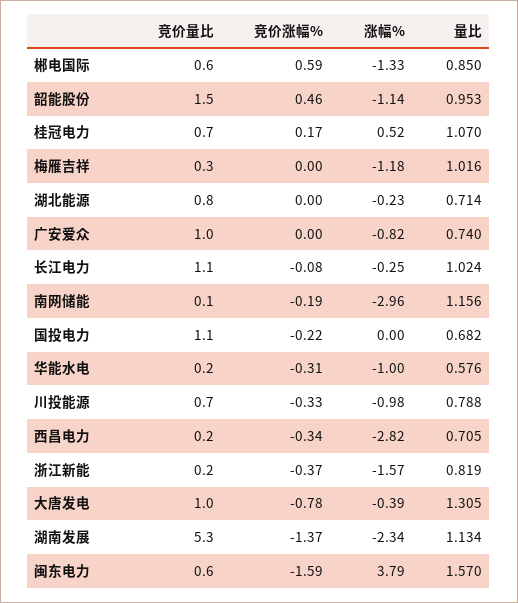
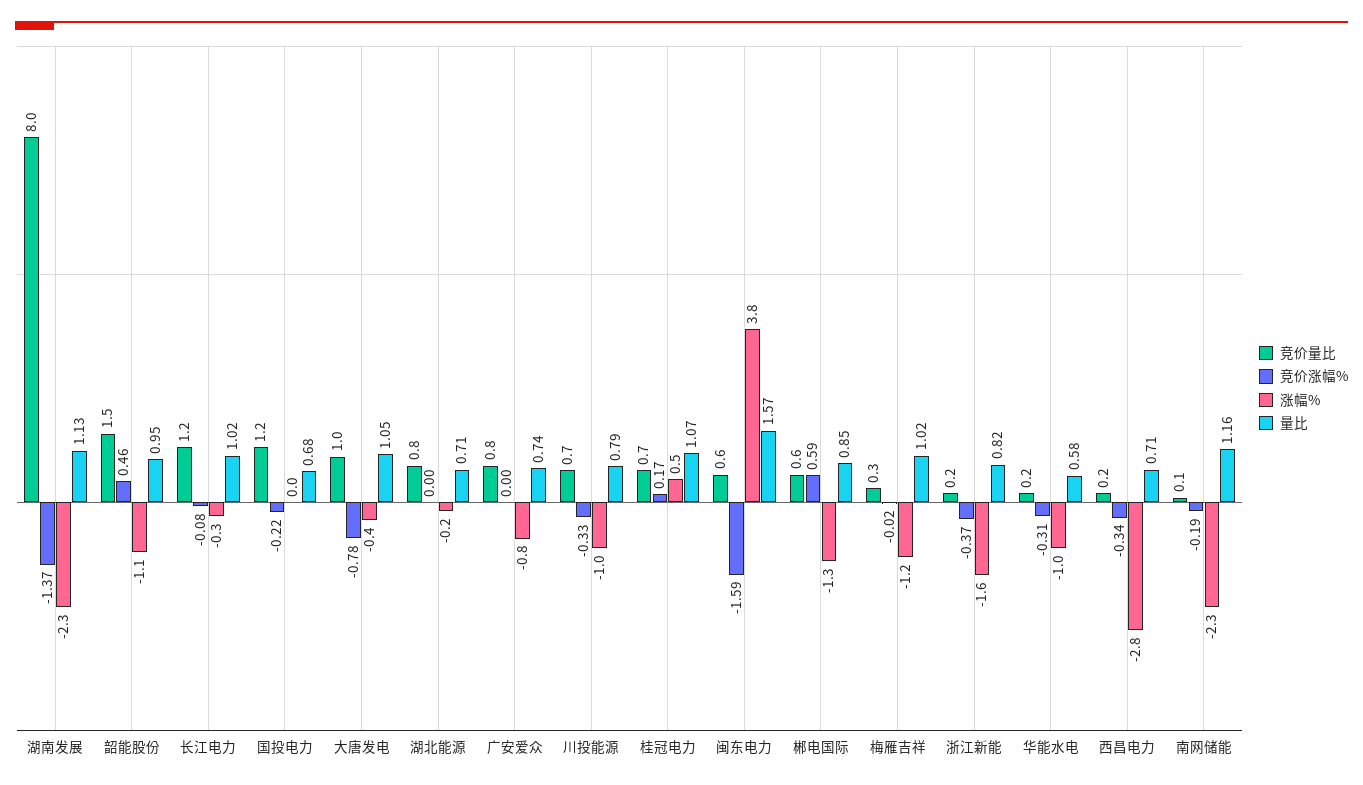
竞价涨幅%, 梅雁吉祥: 0 -> -0.02
竞价量比, 广安爱众: 1 -> 0.8
竞价量比, 长江电力: 1.1 -> 1.2
涨幅%, 南网储能: -2.96 -> -2.3
竞价量比, 国投电力: 1.1 -> 1.2
量比, 大唐发电: 1.305 -> 1.05
竞价量比, 湖南发展: 5.3 -> 8

